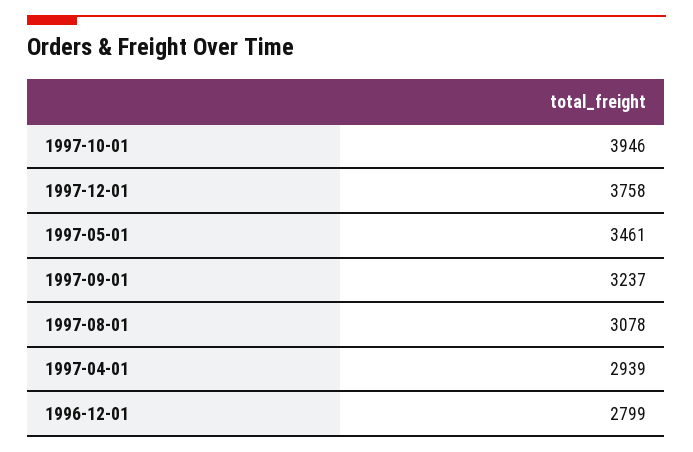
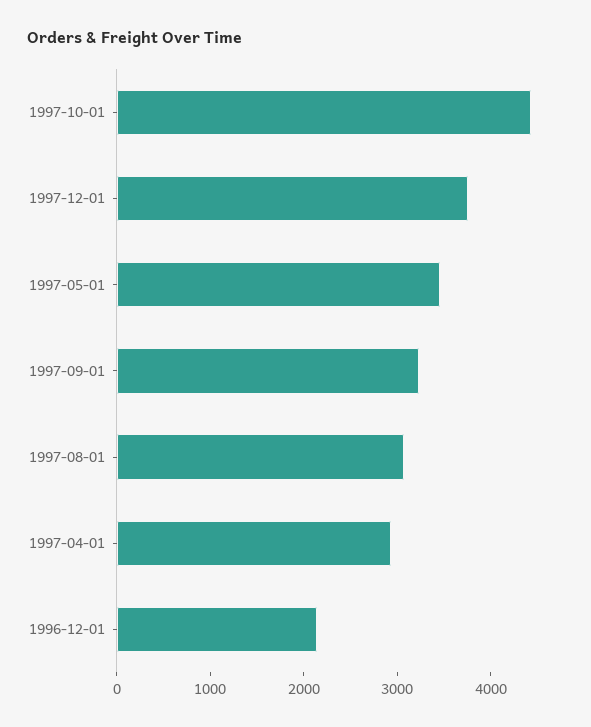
1997-10-01: 3946 -> 4400
1996-12-01: 2799 -> 2200

